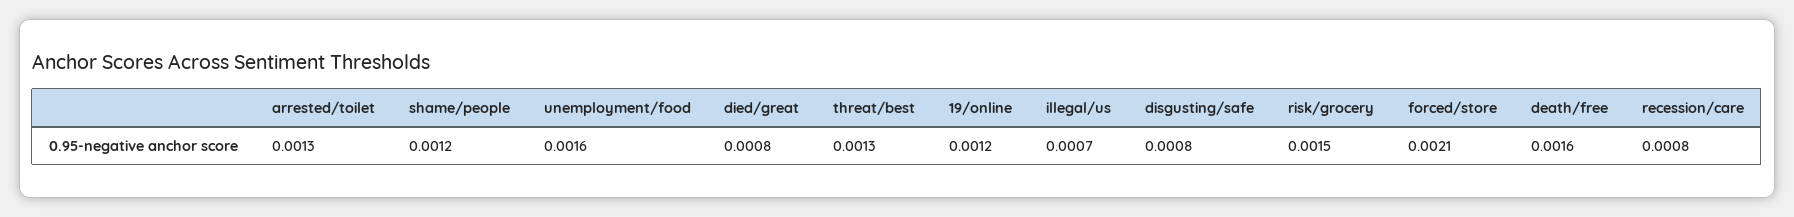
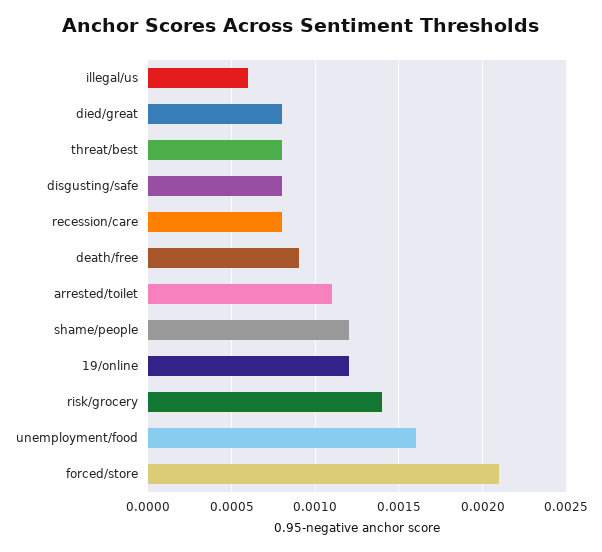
arrested/toilet: 0.0013 -> 0.0011
threat/best: 0.0013 -> 0.0008
illegal/us: 0.0007 -> 0.0006
risk/grocery: 0.0015 -> 0.0014
death/free: 0.0016 -> 0.0009

